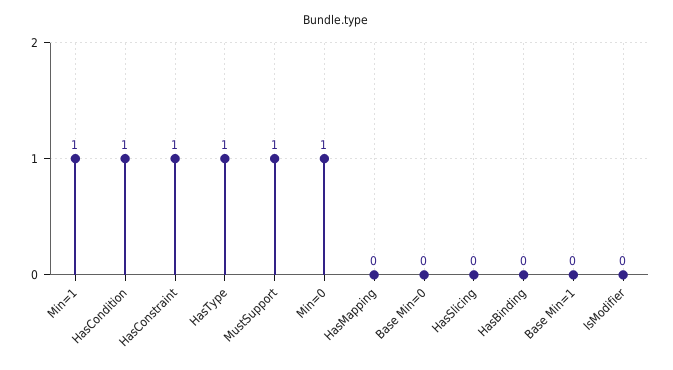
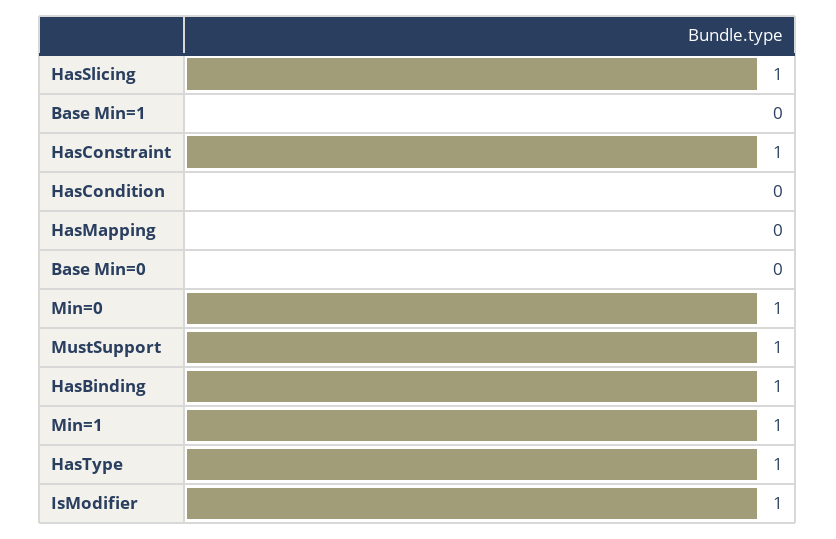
HasCondition: 1 -> 0
HasSlicing: 0 -> 1
HasBinding: 0 -> 1
IsModifier: 0 -> 1

